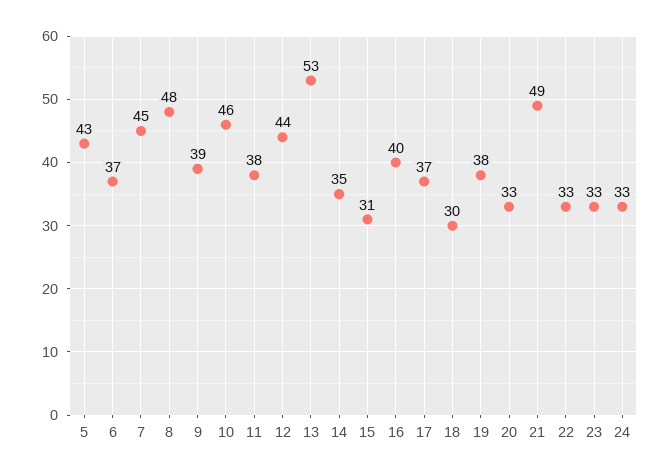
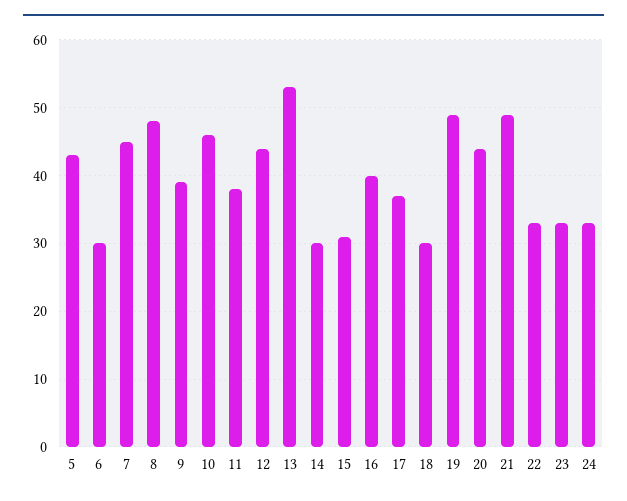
6: 37 -> 30
14: 35 -> 30
19: 38 -> 49
20: 33 -> 44

